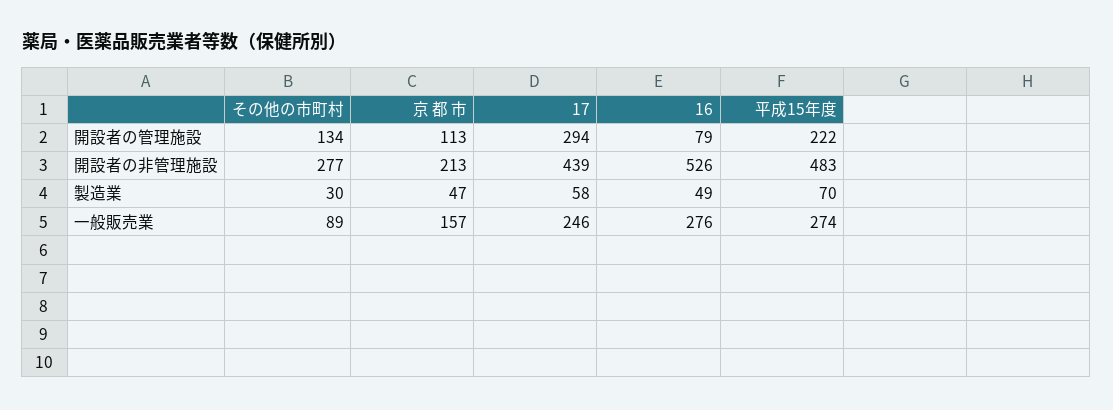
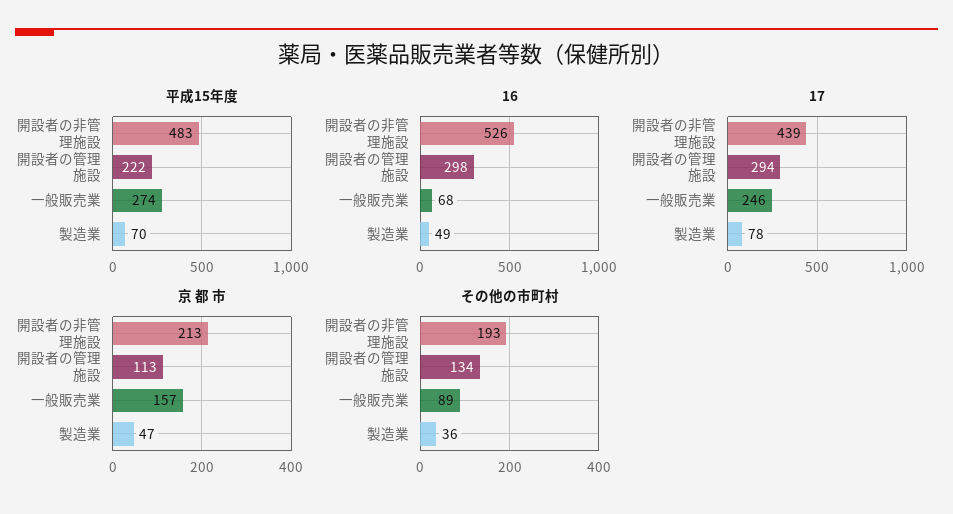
16, 開設者の管理施設: 79 -> 298
その他の市町村, 開設者の非管理施設: 277 -> 193
その他の市町村, 製造業: 30 -> 36
17, 製造業: 58 -> 78
16, 一般販売業: 276 -> 68

